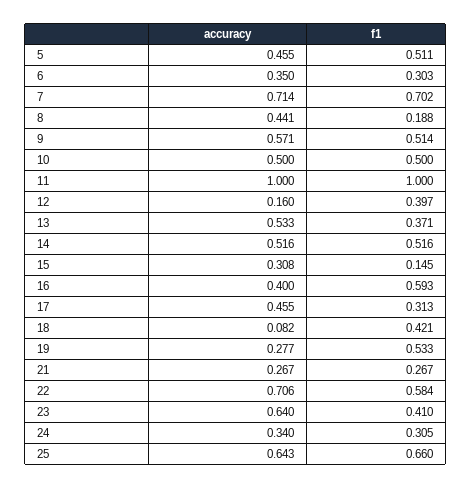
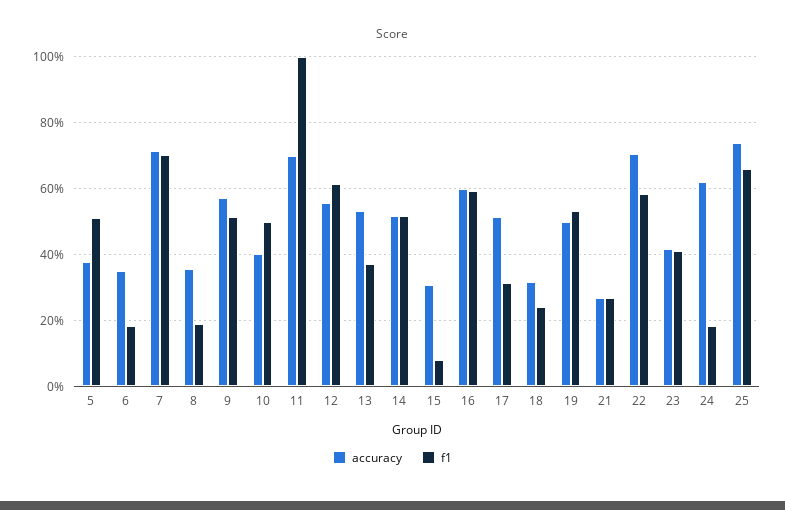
accuracy, 5: 0.455 -> 0.38
f1, 6: 0.303 -> 0.18
accuracy, 8: 0.441 -> 0.36
accuracy, 10: 0.5 -> 0.4
accuracy, 11: 1 -> 0.7
accuracy, 12: 0.16 -> 0.56
f1, 12: 0.397 -> 0.62
f1, 15: 0.145 -> 0.08
accuracy, 16: 0.4 -> 0.6
accuracy, 17: 0.455 -> 0.52
accuracy, 18: 0.082 -> 0.32
f1, 18: 0.421 -> 0.24
accuracy, 19: 0.277 -> 0.5
accuracy, 23: 0.64 -> 0.42
accuracy, 24: 0.34 -> 0.62
f1, 24: 0.305 -> 0.18
accuracy, 25: 0.643 -> 0.74

